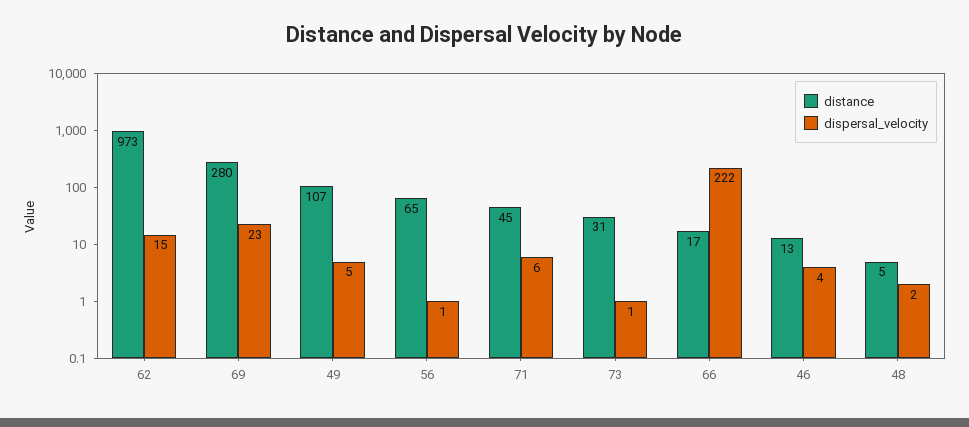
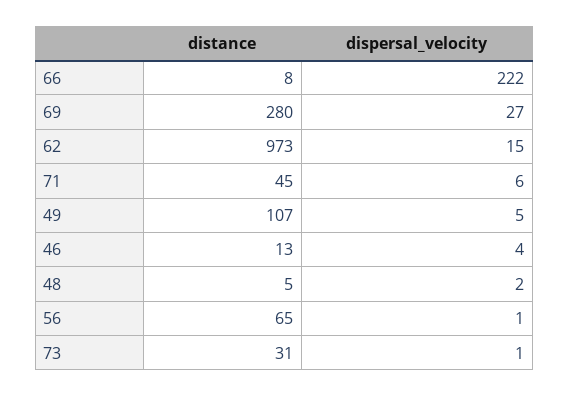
dispersal_velocity, 69: 23 -> 27
distance, 66: 17 -> 8

